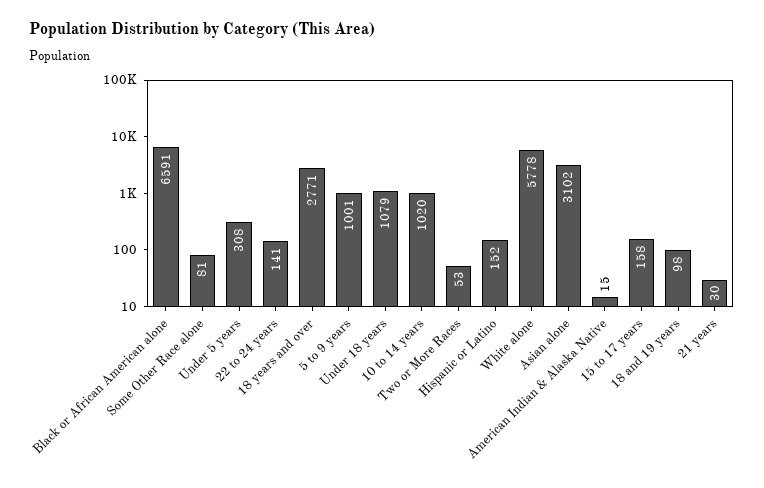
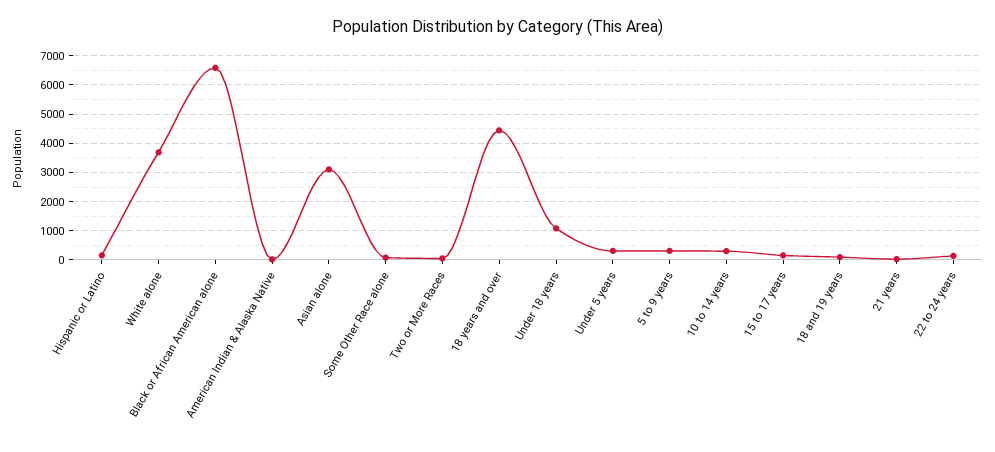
18 years and over: 2771 -> 4500
5 to 9 years: 1001 -> 250
10 to 14 years: 1020 -> 250
White alone: 5778 -> 3750

